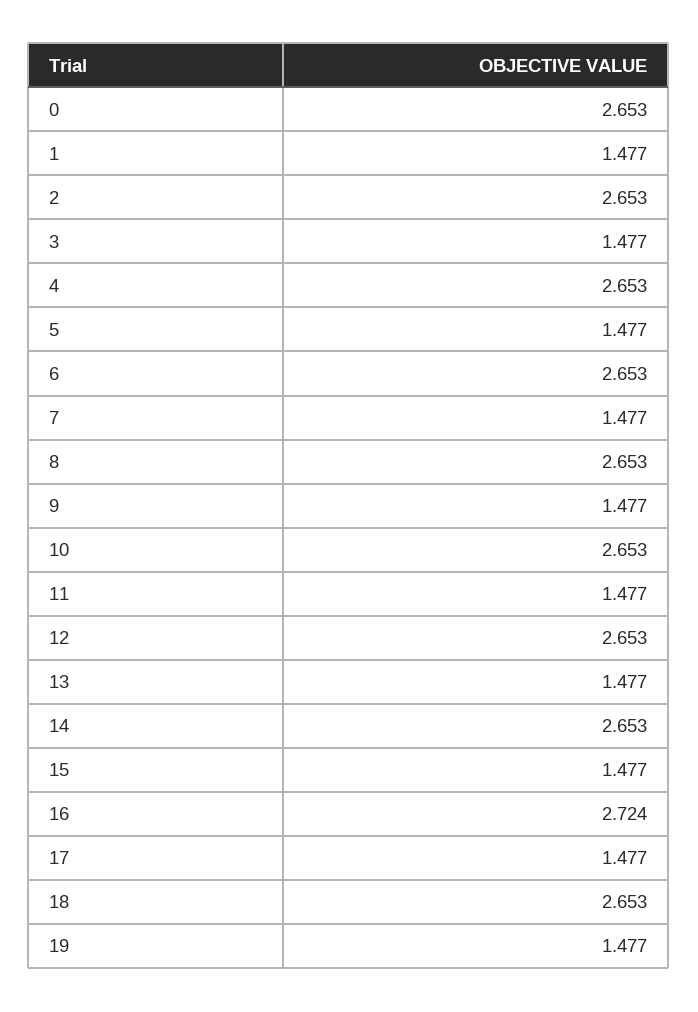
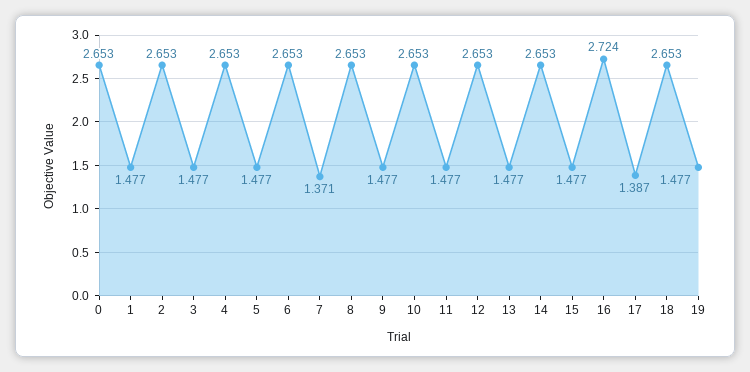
7: 1.477 -> 1.371
17: 1.477 -> 1.387

